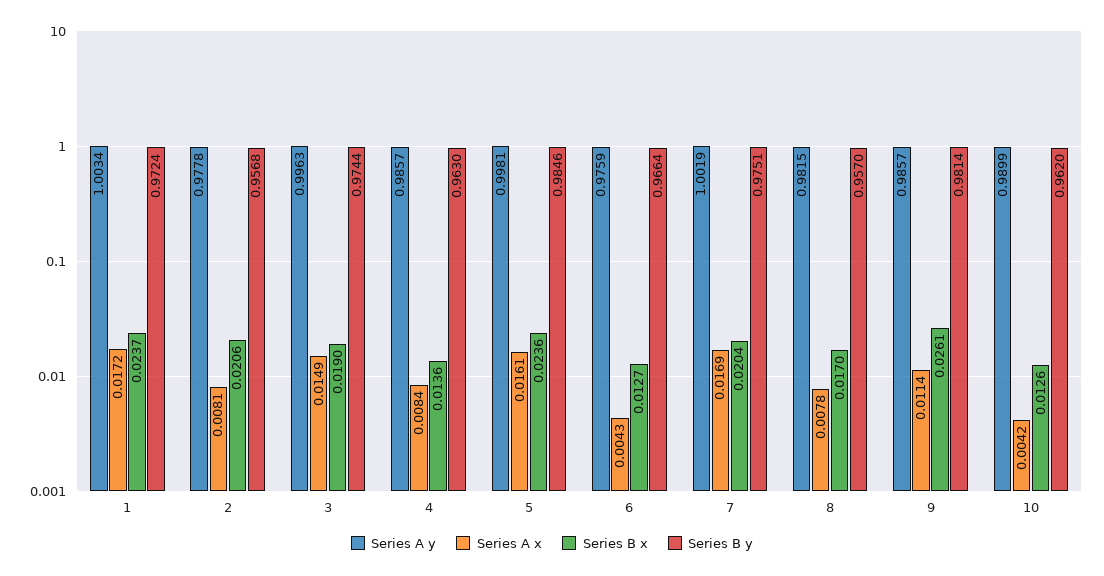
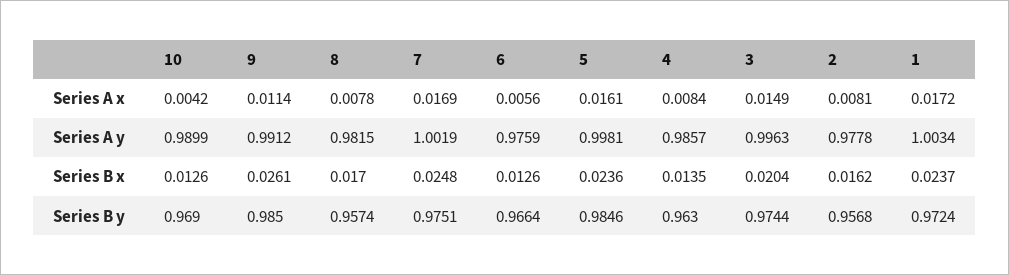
Series B x, 2: 0.0206 -> 0.0162
Series B x, 3: 0.019 -> 0.0204
Series B x, 4: 0.0136 -> 0.0135
Series A x, 6: 0.0043 -> 0.0056
Series B x, 6: 0.0127 -> 0.0126
Series B x, 7: 0.0204 -> 0.0248
Series B y, 8: 0.957 -> 0.9574
Series A y, 9: 0.9857 -> 0.9912
Series B y, 9: 0.9814 -> 0.985
Series B y, 10: 0.962 -> 0.969

